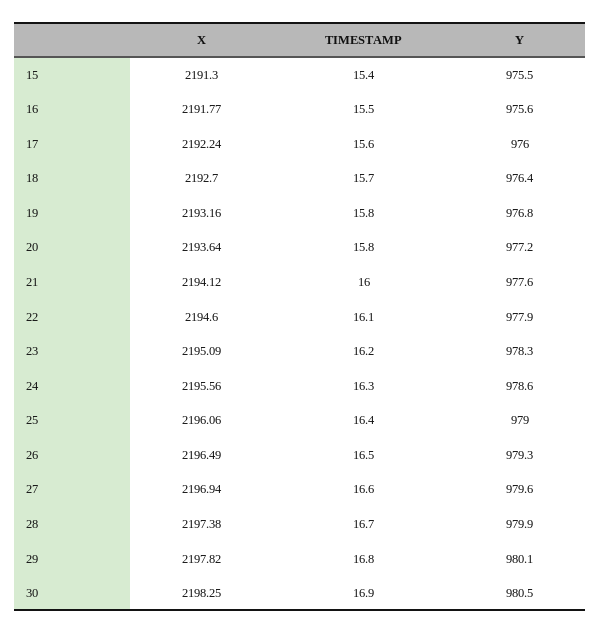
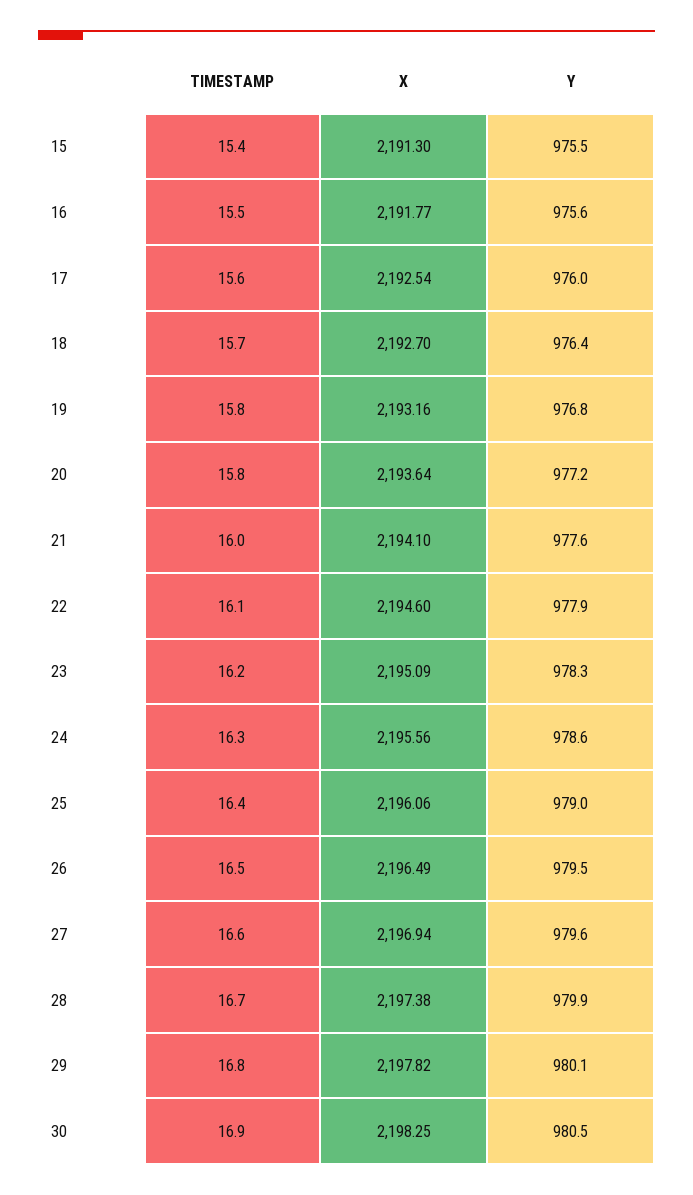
X, 17: 2192.24 -> 2192.54
X, 21: 2194.12 -> 2194.1
Y, 26: 979.3 -> 979.5

